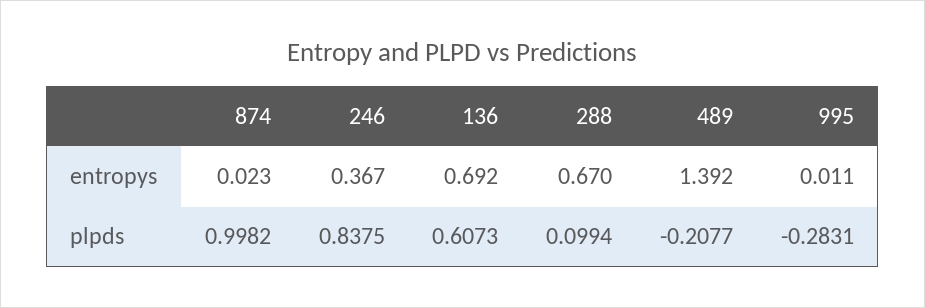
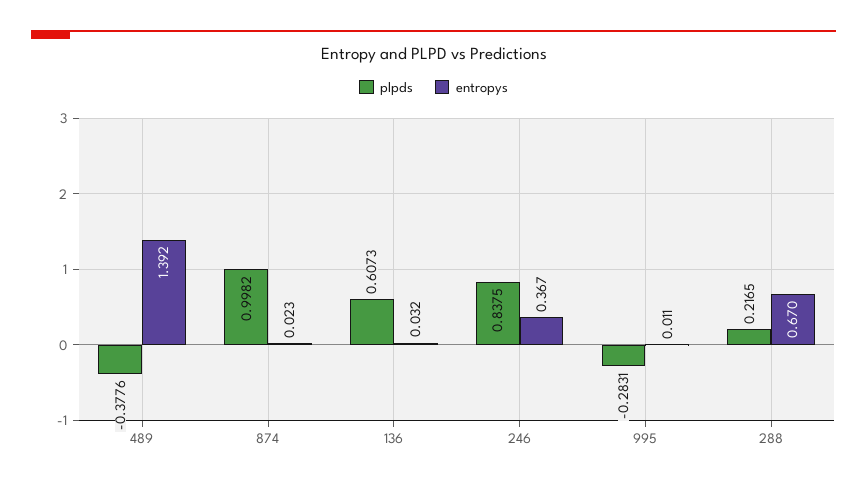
entropys, 136: 0.692 -> 0.032
plpds, 288: 0.0994 -> 0.2165
plpds, 489: -0.2077 -> -0.3776

